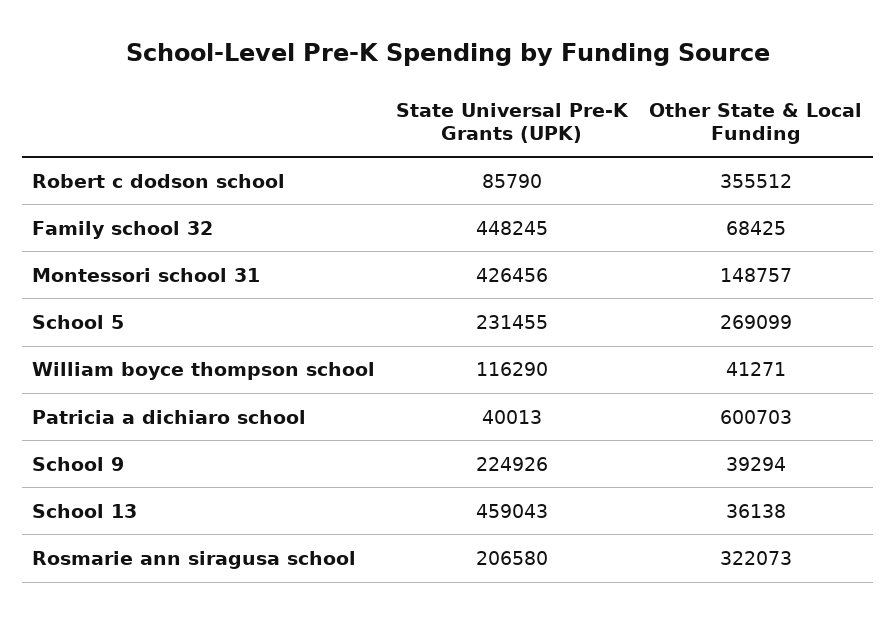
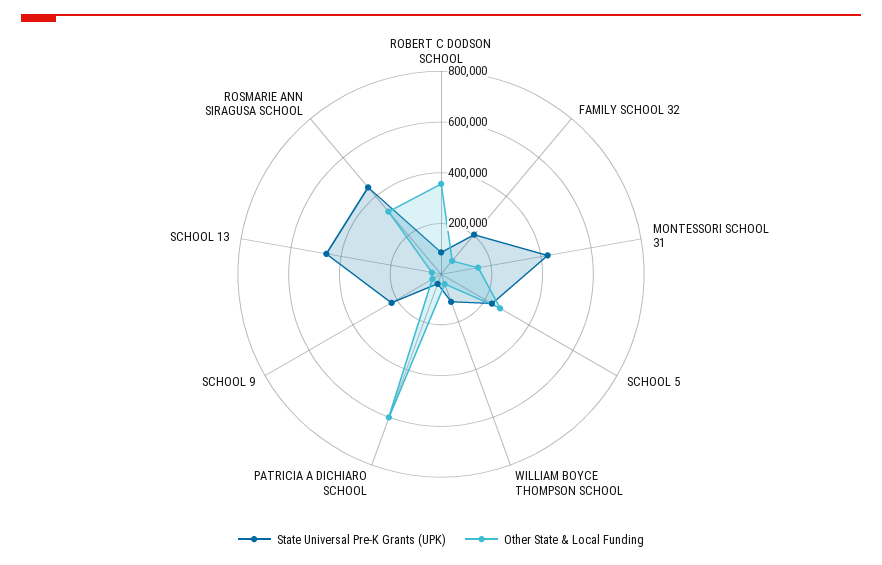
State Universal Pre-K Grants (UPK), Family school 32: 448245 -> 200000
State Universal Pre-K Grants (UPK), Rosmarie ann siragusa school: 206580 -> 450000

